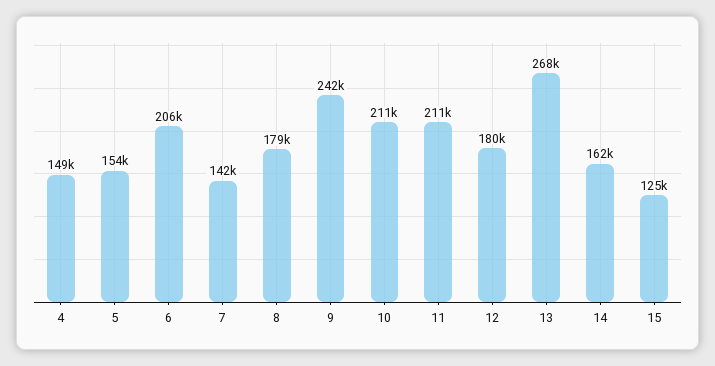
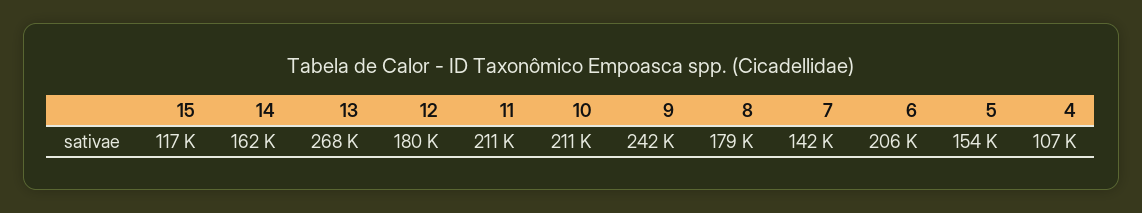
4: 149000 -> 107000
15: 125000 -> 117000

